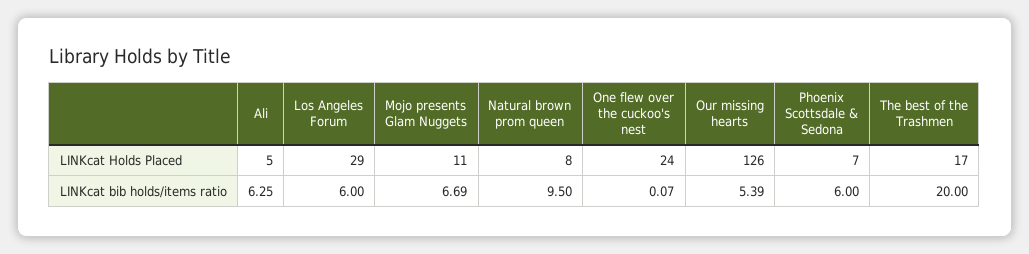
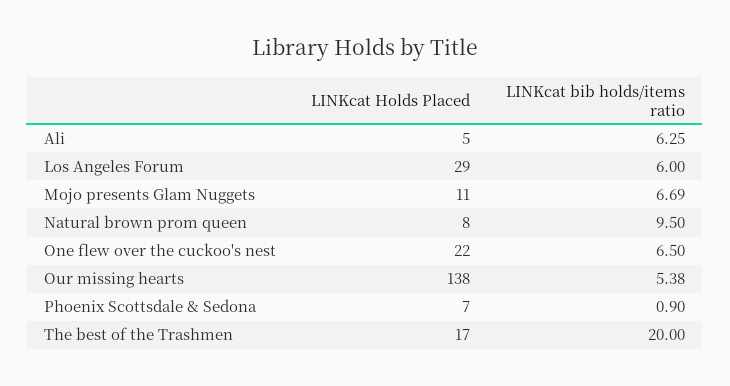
One flew over the cuckoo's nest, LINKcat Holds Placed: 24 -> 22
Our missing hearts, LINKcat Holds Placed: 126 -> 138
One flew over the cuckoo's nest, LINKcat bib holds/items ratio: 0.07 -> 6.5
Our missing hearts, LINKcat bib holds/items ratio: 5.39 -> 5.38
Phoenix Scottsdale & Sedona, LINKcat bib holds/items ratio: 6 -> 0.9

